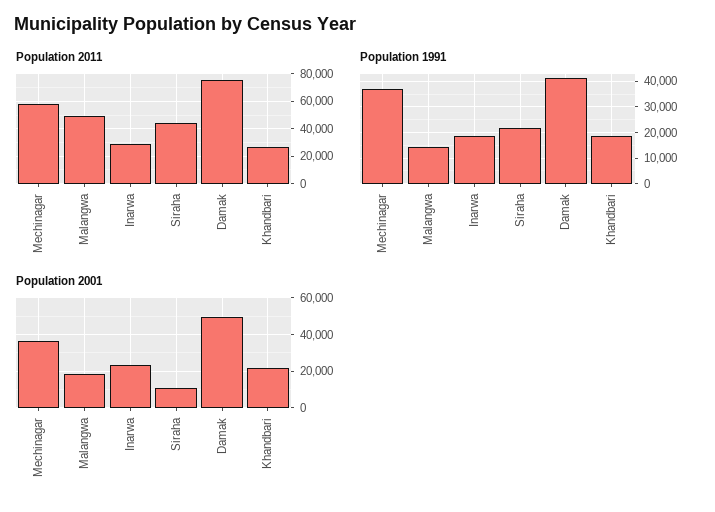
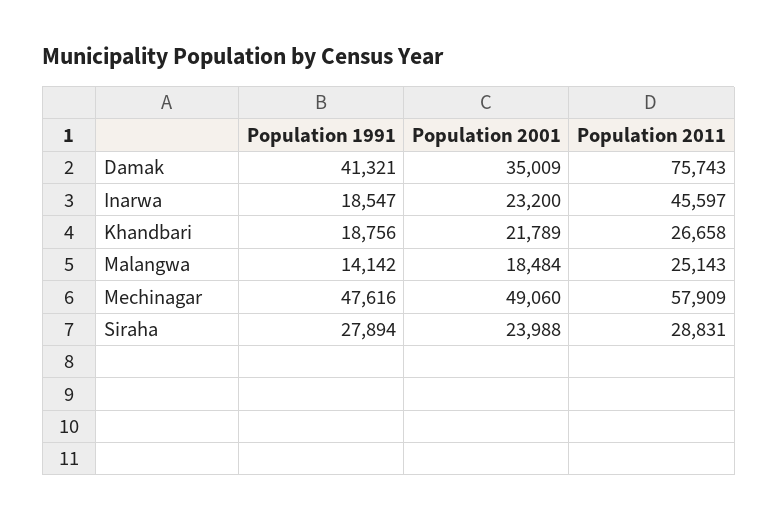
Population 2011, Malangwa: 50000 -> 25143
Population 2011, Inarwa: 30000 -> 45597
Population 2011, Siraha: 45000 -> 28831
Population 1991, Mechinagar: 37500 -> 47616
Population 1991, Siraha: 22500 -> 27894
Population 2001, Mechinagar: 35000 -> 49060
Population 2001, Siraha: 10000 -> 23988
Population 2001, Damak: 50000 -> 35009

